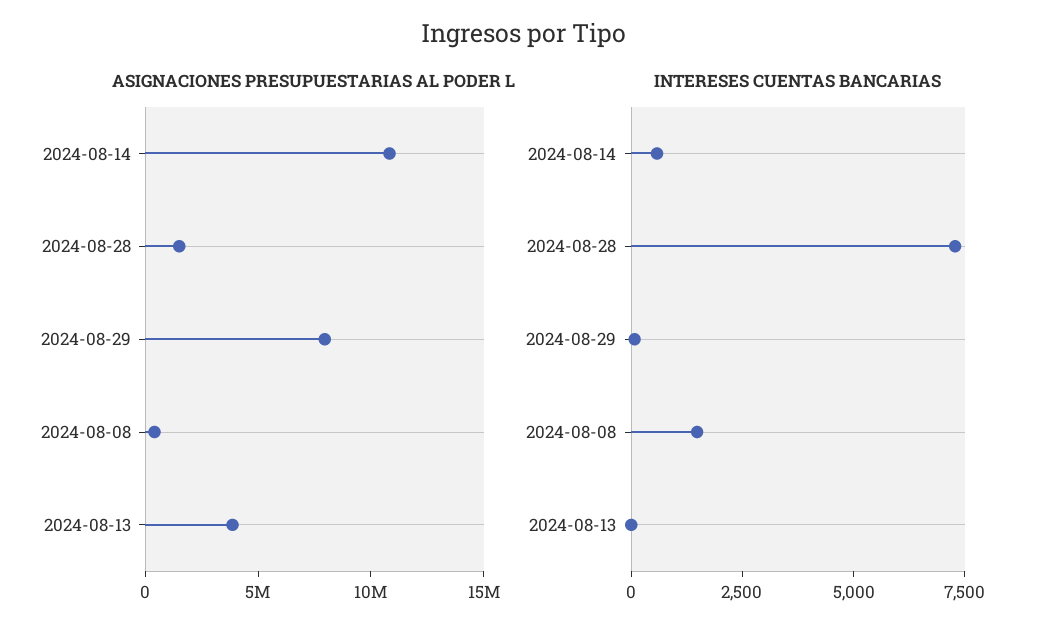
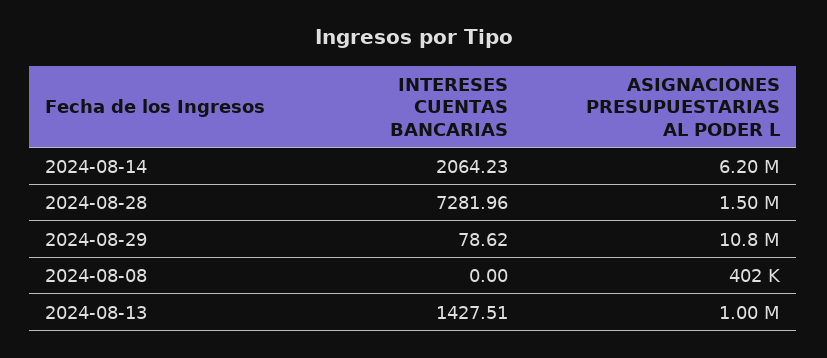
ASIGNACIONES PRESUPUESTARIAS AL PODER L, 2024-08-14: 11000000 -> 6200000
ASIGNACIONES PRESUPUESTARIAS AL PODER L, 2024-08-29: 8000000 -> 10800000
ASIGNACIONES PRESUPUESTARIAS AL PODER L, 2024-08-13: 4000000 -> 1000000
INTERESES CUENTAS BANCARIAS, 2024-08-14: 500 -> 2064.23
INTERESES CUENTAS BANCARIAS, 2024-08-08: 1500 -> 0
INTERESES CUENTAS BANCARIAS, 2024-08-13: 0 -> 1427.51

